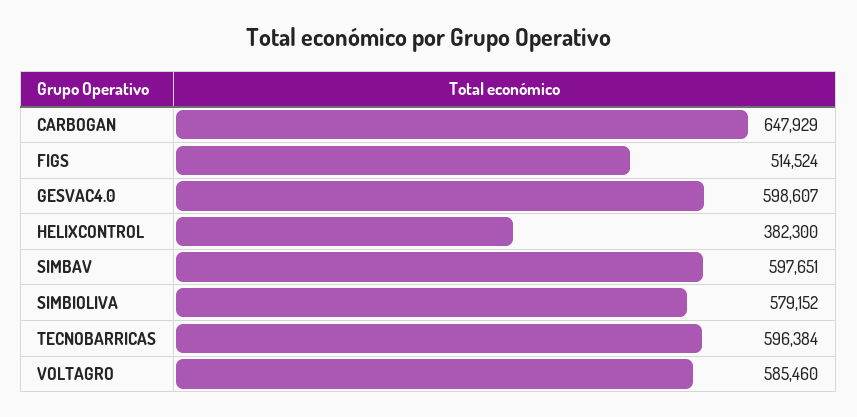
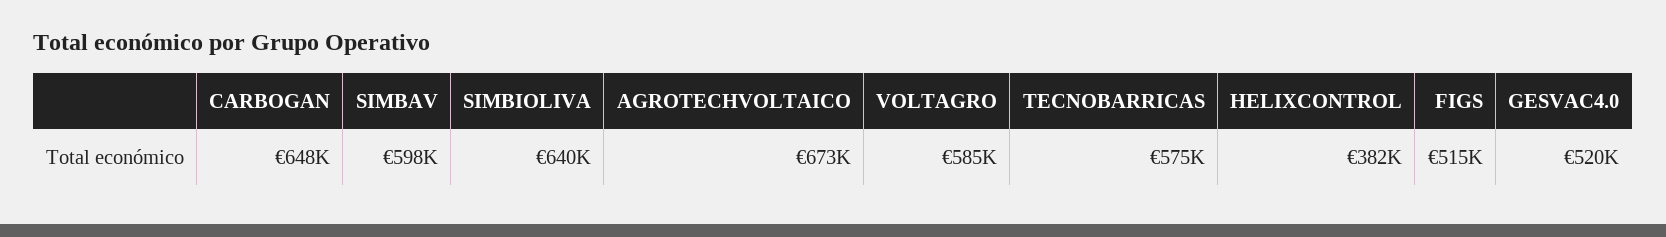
GESVAC4.0: 598607 -> 520000
SIMBIOLIVA: 579152 -> 640000
TECNOBARRICAS: 596384 -> 575000
AGROTECHVOLTAICO: none -> 673000

